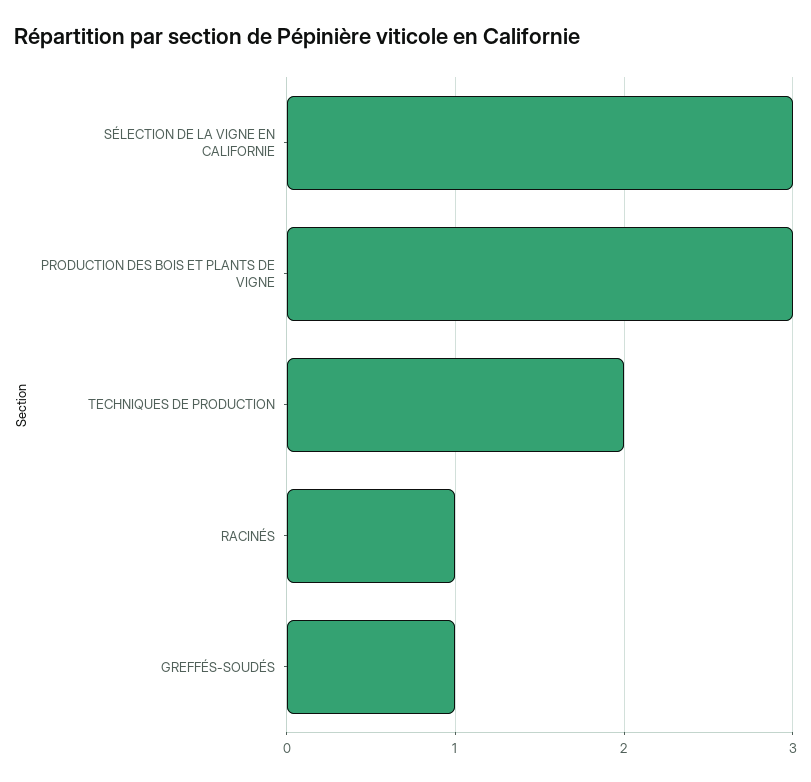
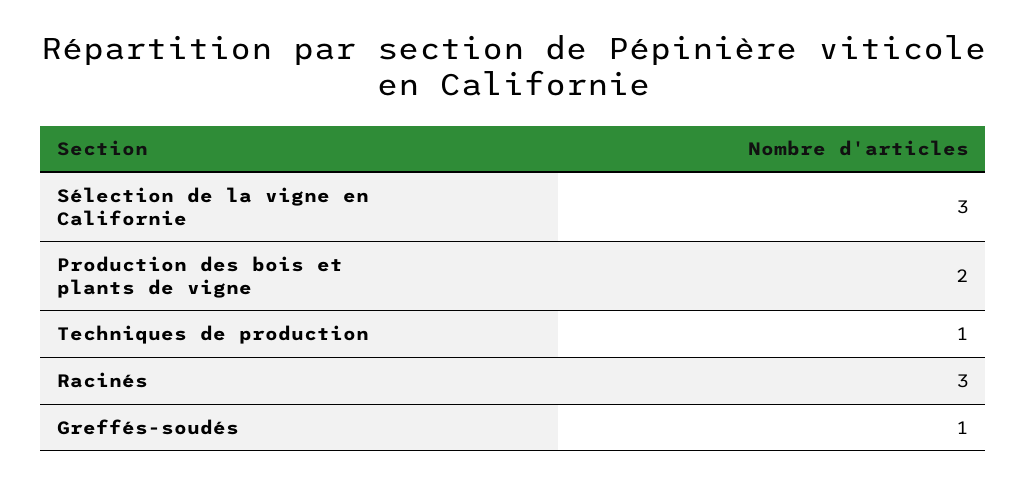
PRODUCTION DES BOIS ET PLANTS DE VIGNE: 3 -> 2
TECHNIQUES DE PRODUCTION: 2 -> 1
RACINÉS: 1 -> 3

